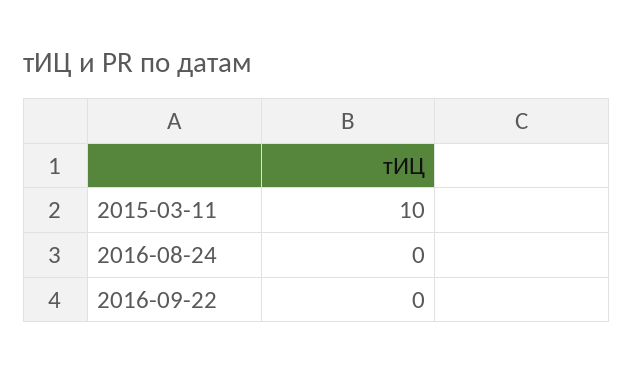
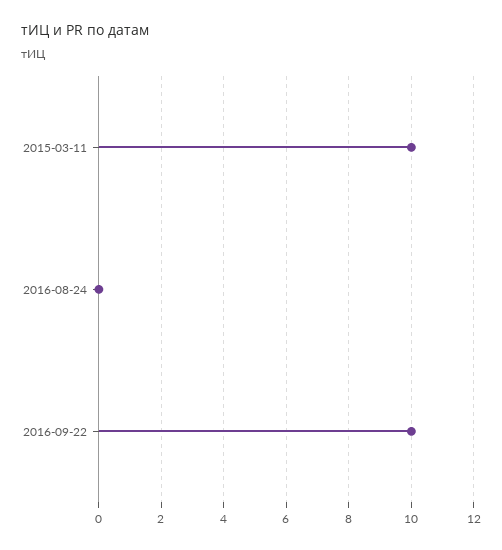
2016-09-22: 0 -> 10

